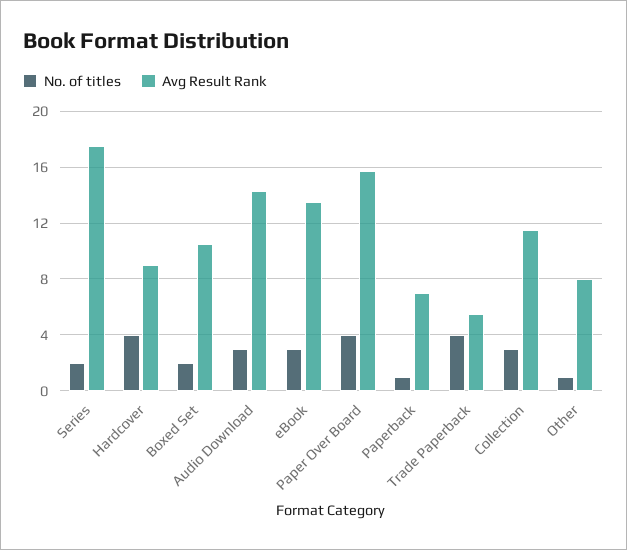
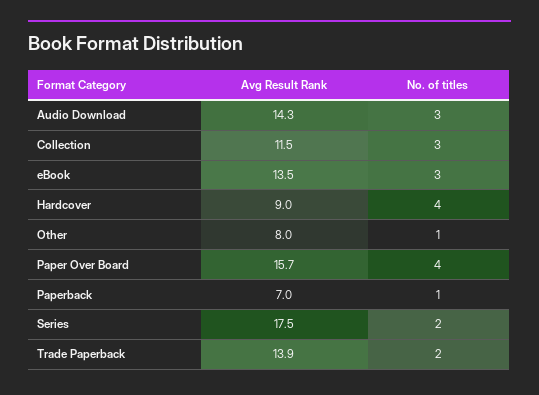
No. of titles, Boxed Set: 2 -> none
Avg Result Rank, Boxed Set: 10.5 -> none
No. of titles, Trade Paperback: 4 -> 2
Avg Result Rank, Trade Paperback: 5.5 -> 13.9

